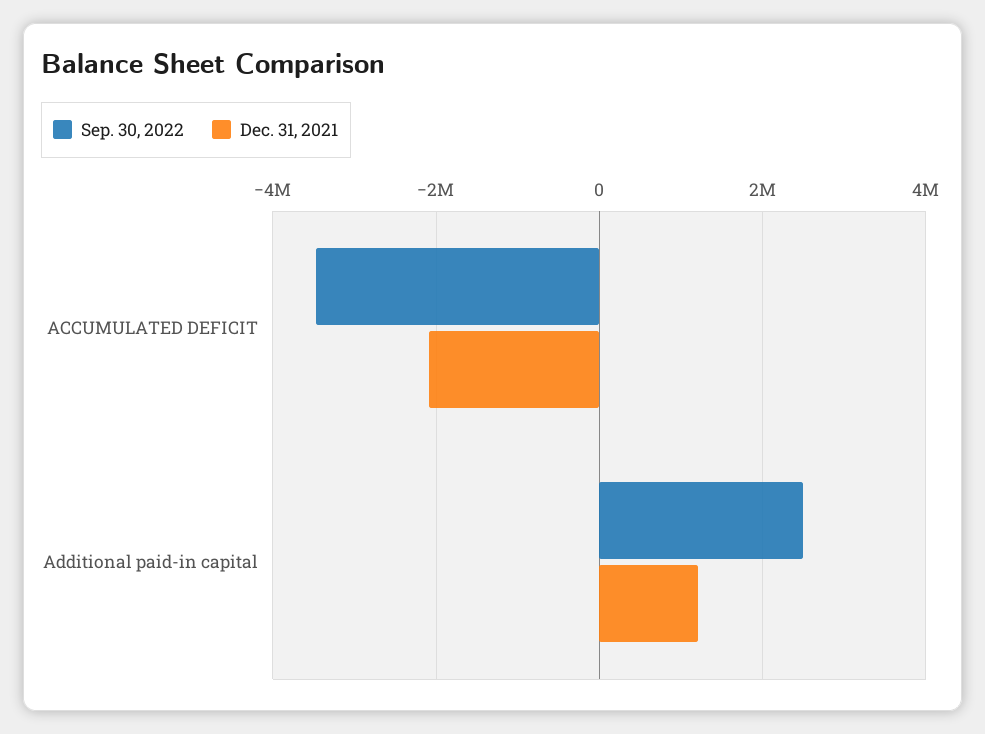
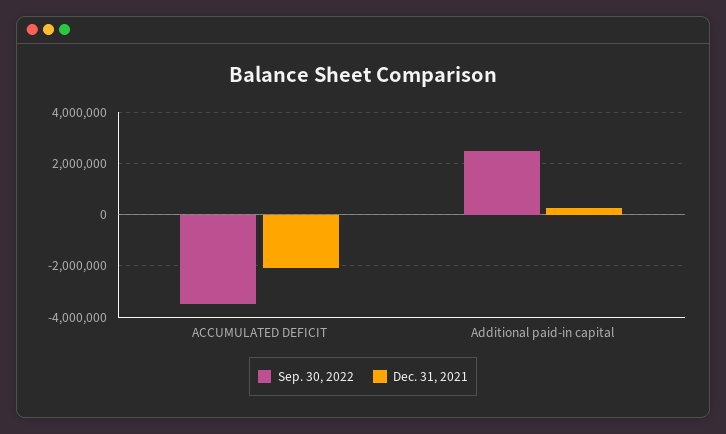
Dec. 31, 2021, Additional paid-in capital: 1200000 -> 250000

